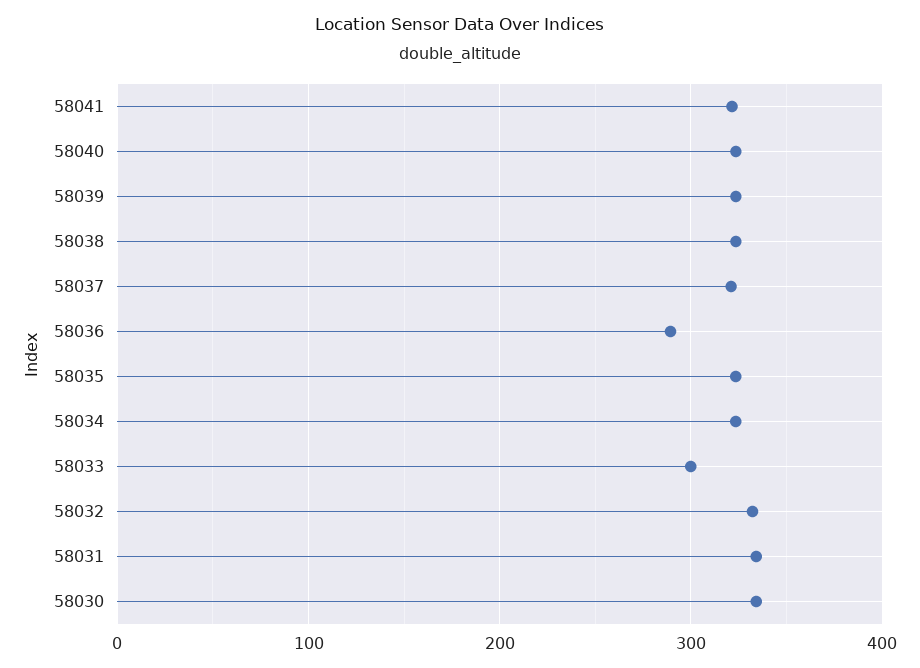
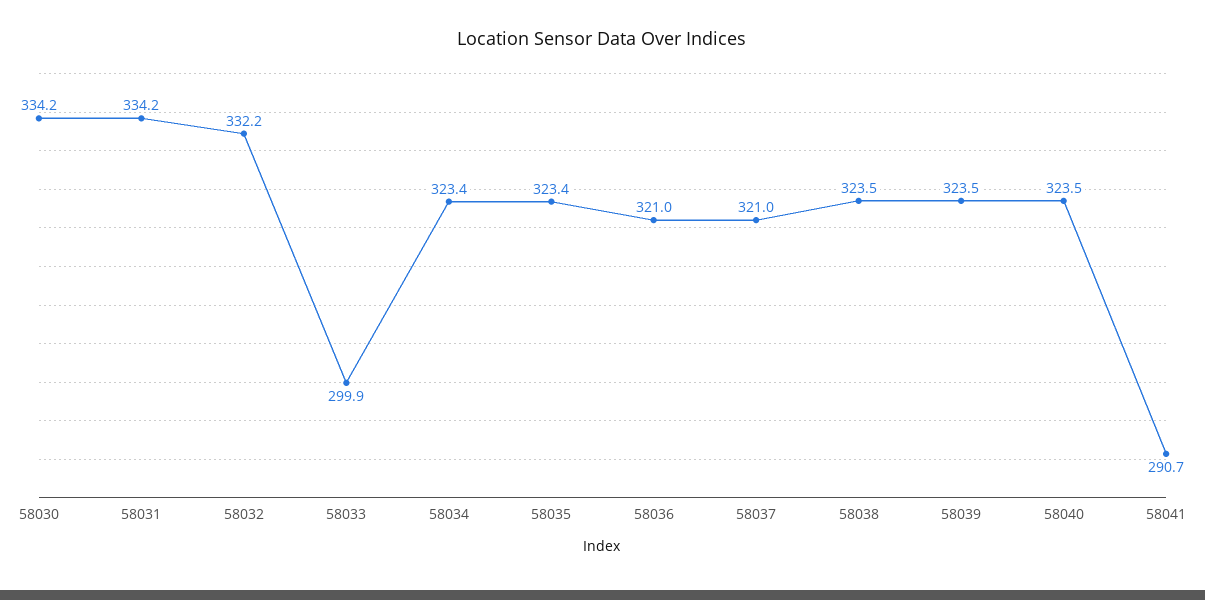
58041: 320 -> 290.7
58036: 290 -> 321

